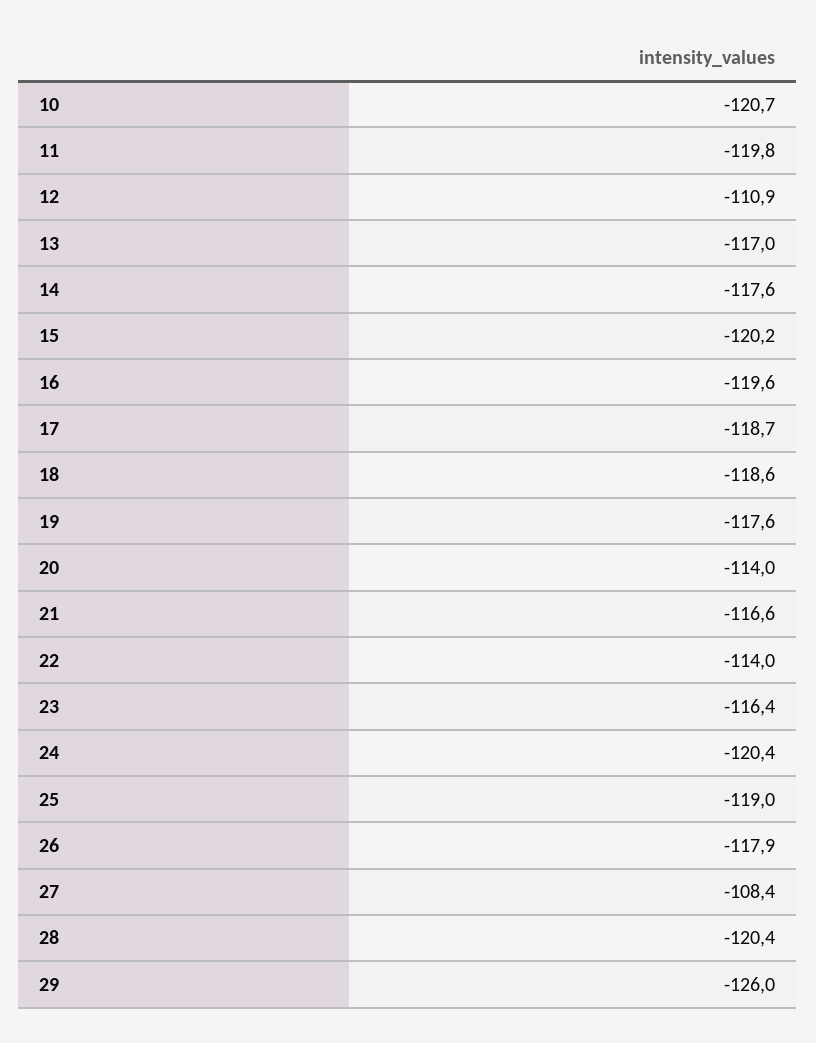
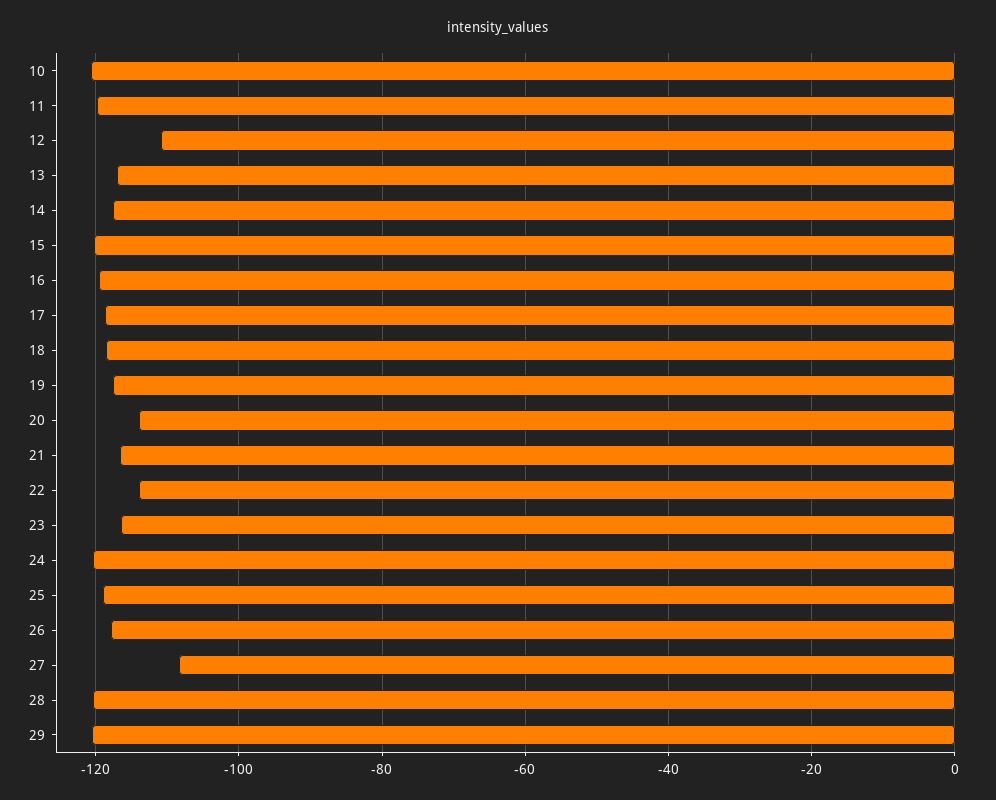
29: -126 -> -120

